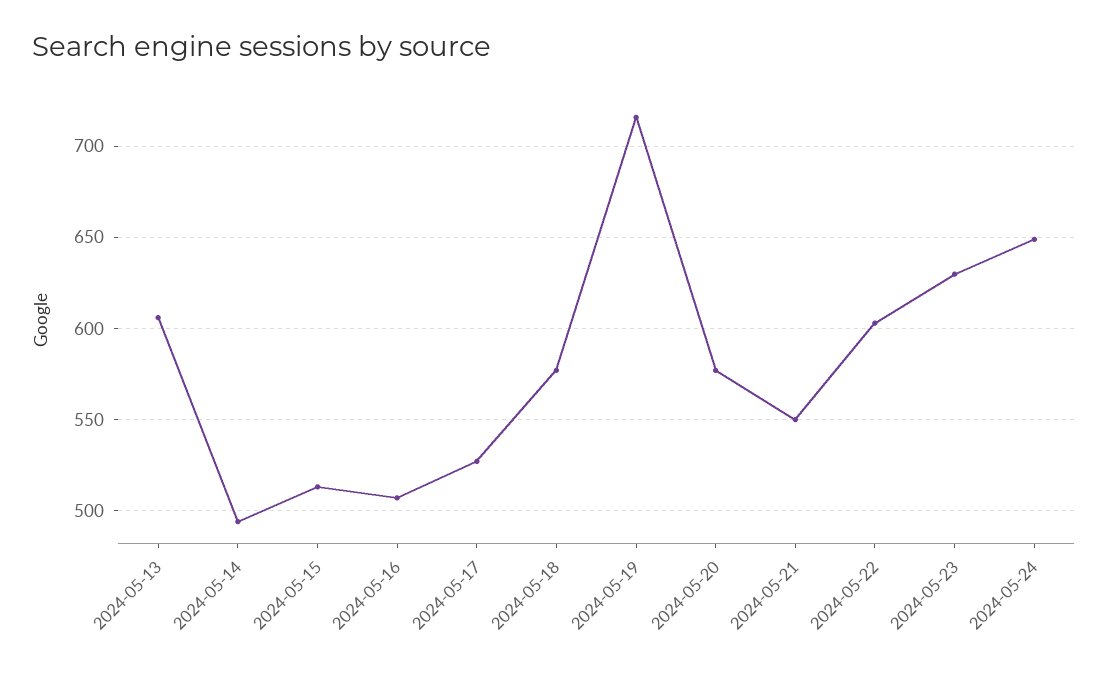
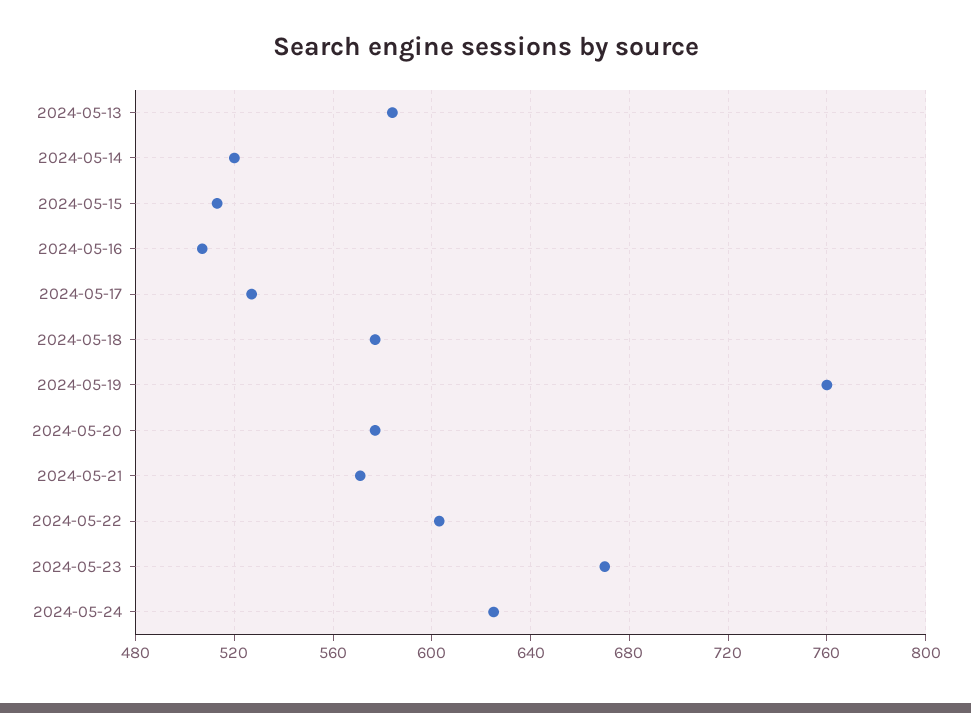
2024-05-13: 605 -> 585
2024-05-14: 495 -> 520
2024-05-19: 715 -> 760
2024-05-21: 550 -> 570
2024-05-23: 630 -> 670
2024-05-24: 650 -> 625

